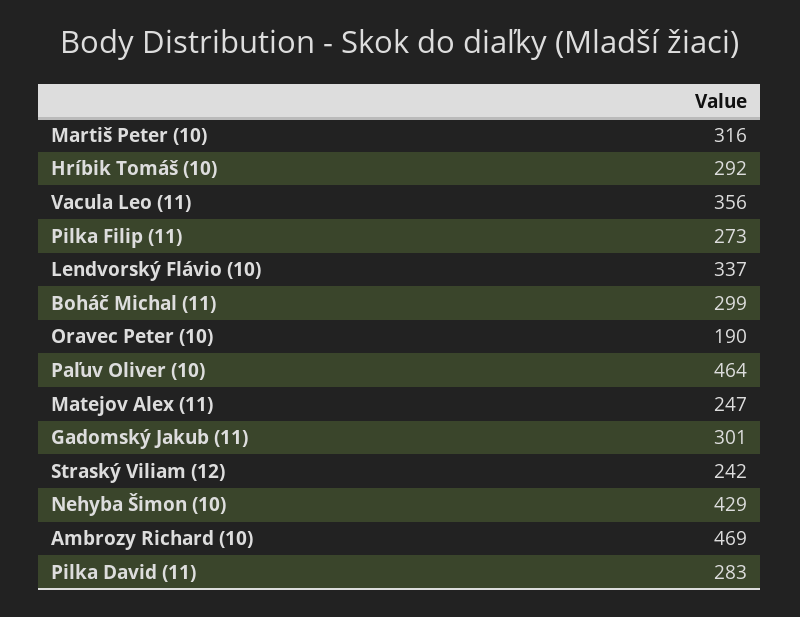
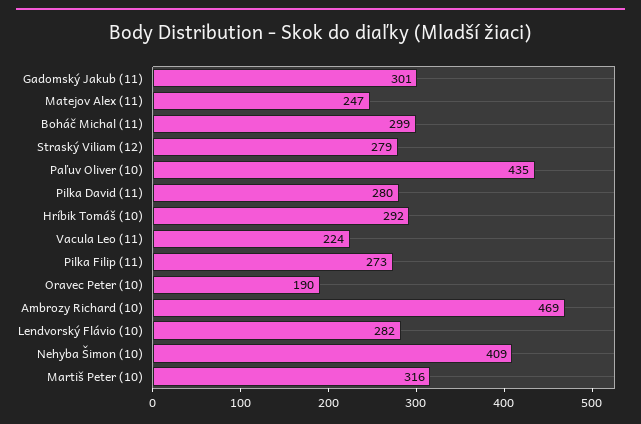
Vacula Leo (11): 356 -> 224
Lendvorský Flávio (10): 337 -> 282
Paľuv Oliver (10): 464 -> 435
Straský Viliam (12): 242 -> 279
Nehyba Šimon (10): 429 -> 409
Pilka David (11): 283 -> 280

